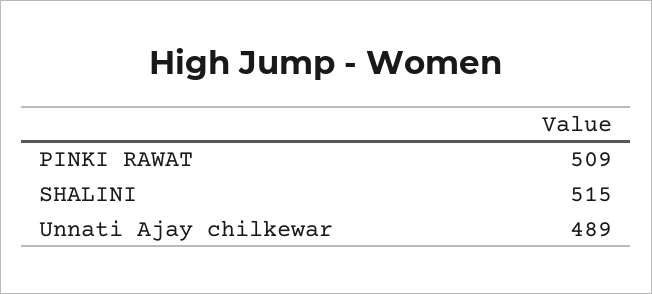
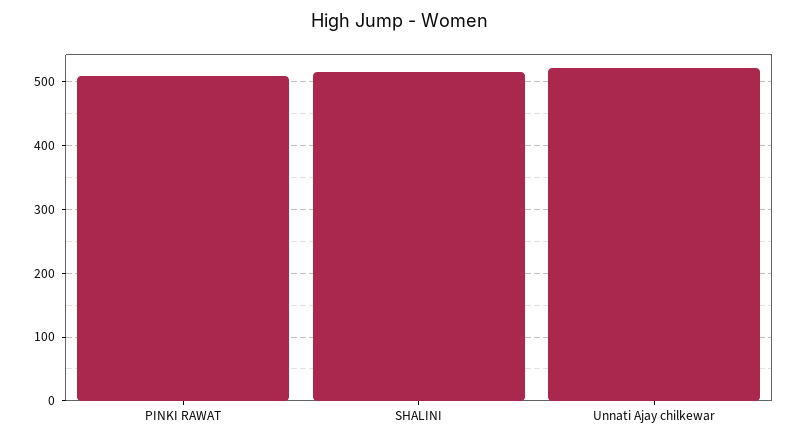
Unnati Ajay chilkewar: 489 -> 520

